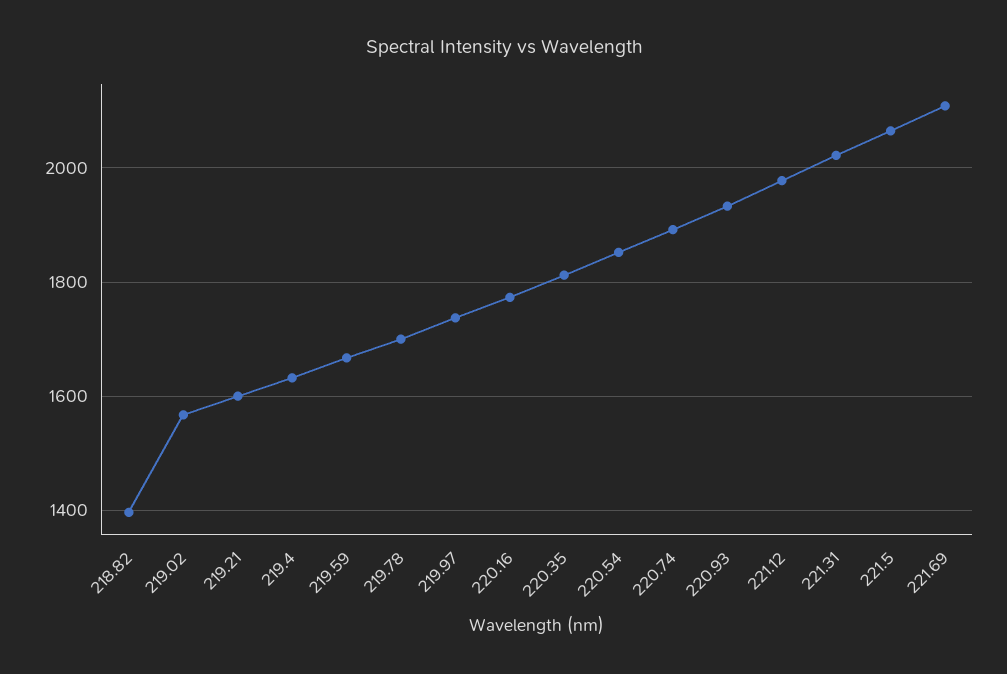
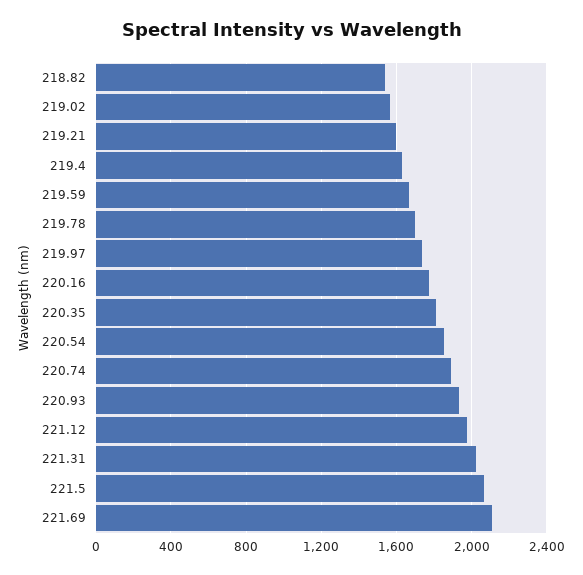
218.82: 1400 -> 1550

